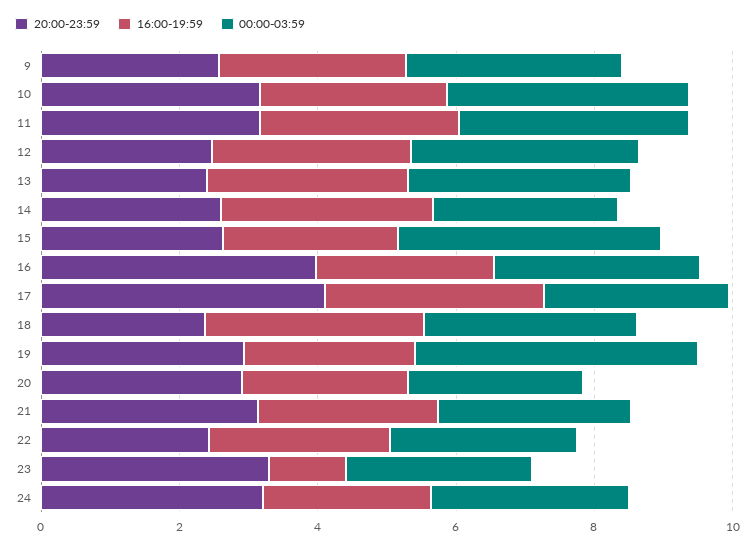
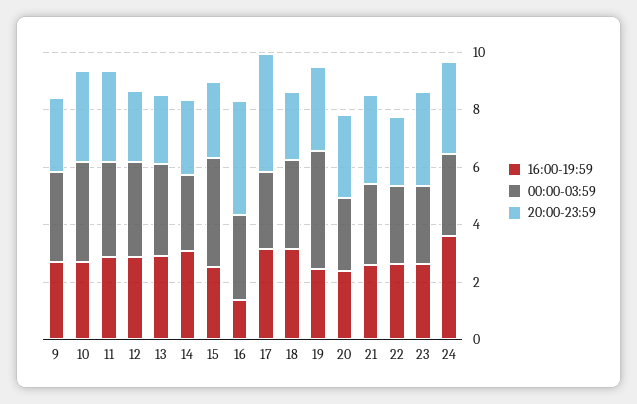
16:00-19:59, 16: 2.5 -> 1.5
16:00-19:59, 23: 1 -> 2.5
16:00-19:59, 24: 2.5 -> 3.5

